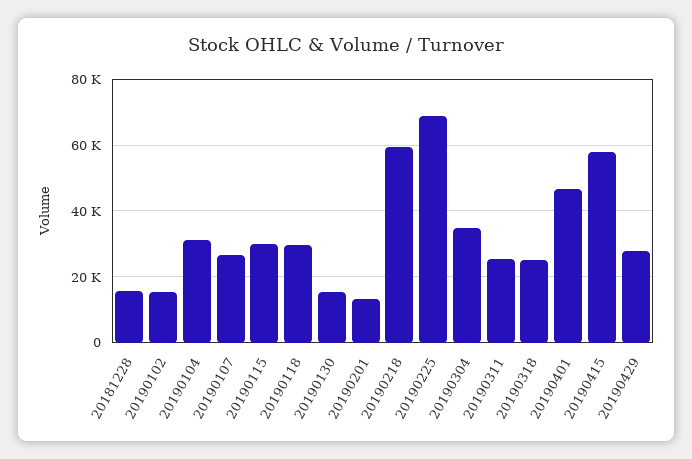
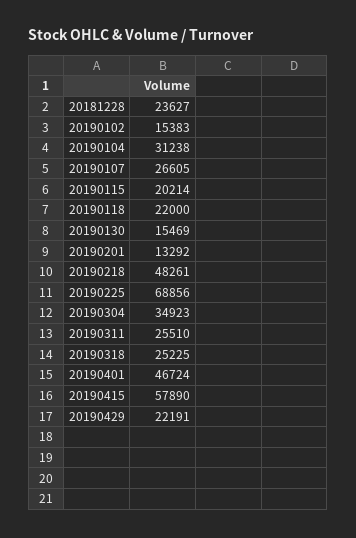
20181228: 16000 -> 23627
20190115: 30000 -> 20214
20190118: 30000 -> 22000
20190218: 60000 -> 48261
20190429: 28000 -> 22191

